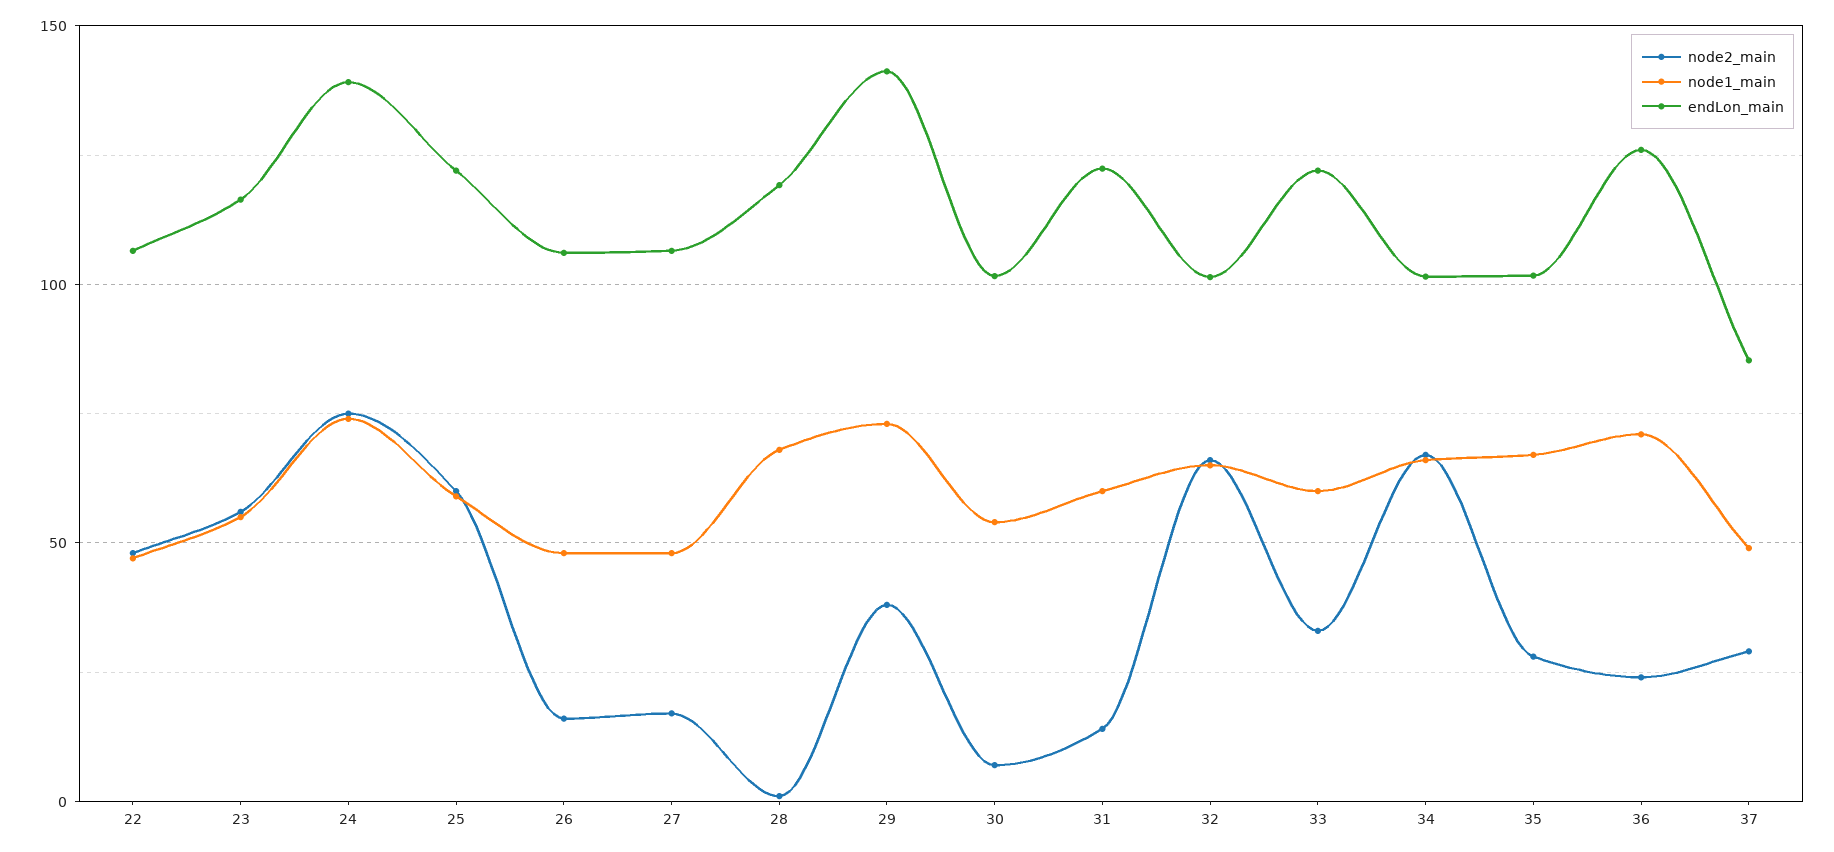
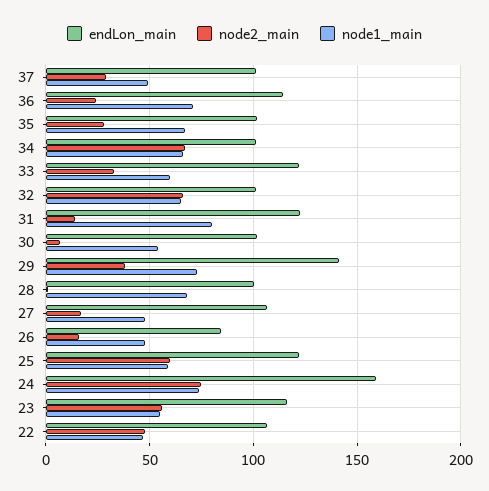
endLon_main, 24: 140 -> 160
endLon_main, 26: 105 -> 85
endLon_main, 28: 120 -> 100
node1_main, 31: 60 -> 80
endLon_main, 36: 125 -> 115
endLon_main, 37: 85 -> 100

